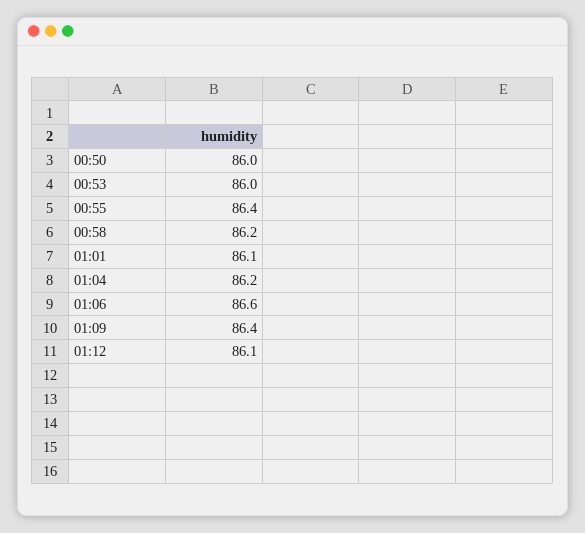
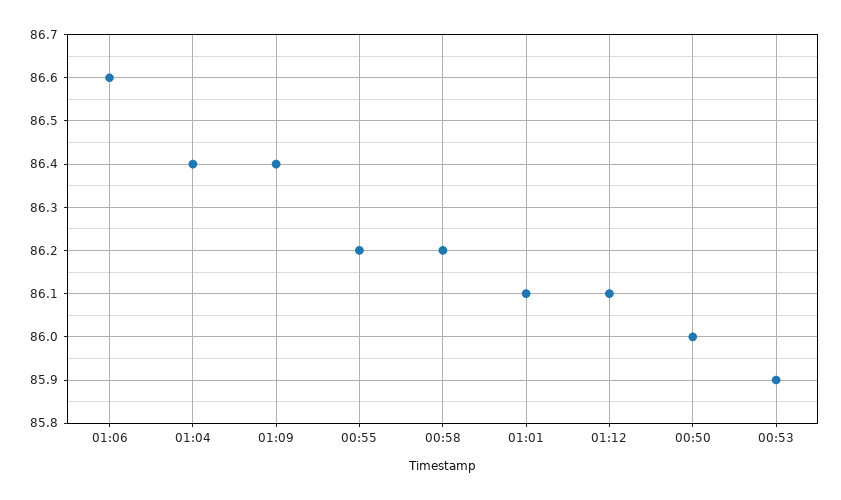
00:53: 86 -> 85.9
00:55: 86.4 -> 86.2
01:04: 86.2 -> 86.4

